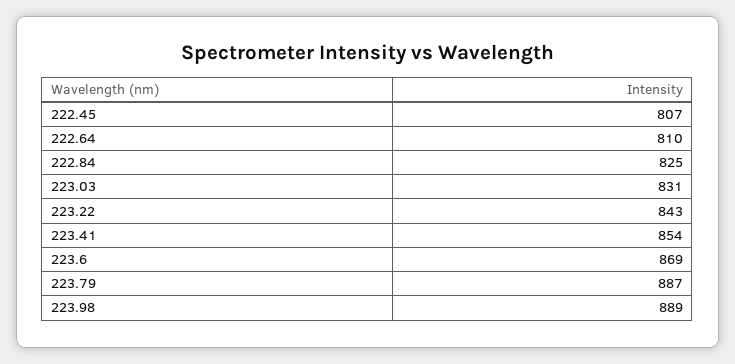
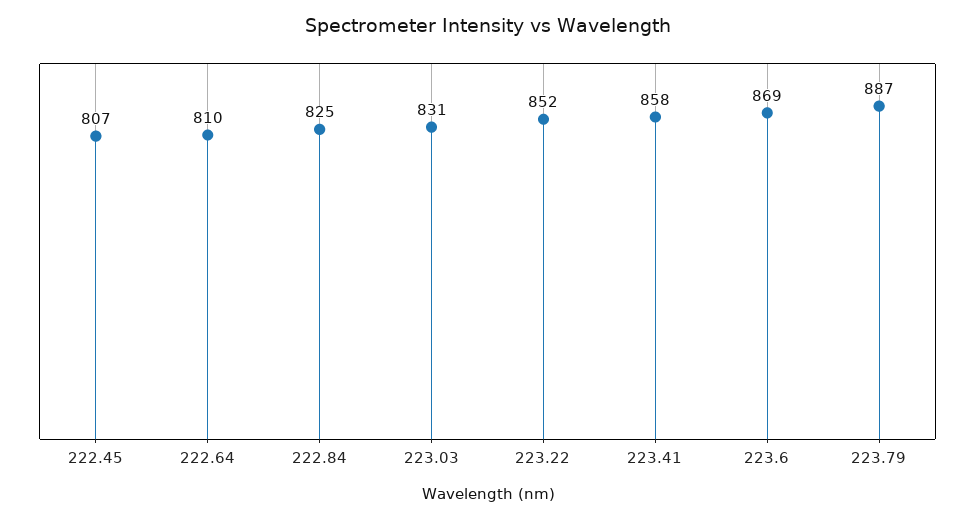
223.22: 843 -> 852
223.41: 854 -> 858
223.98: 889 -> none

